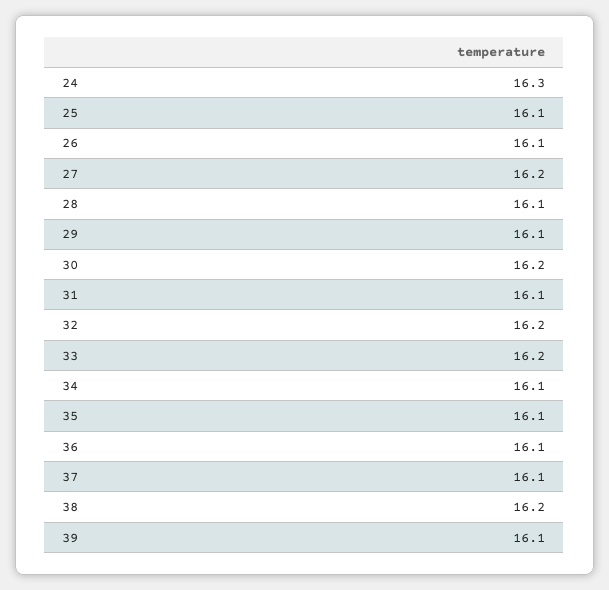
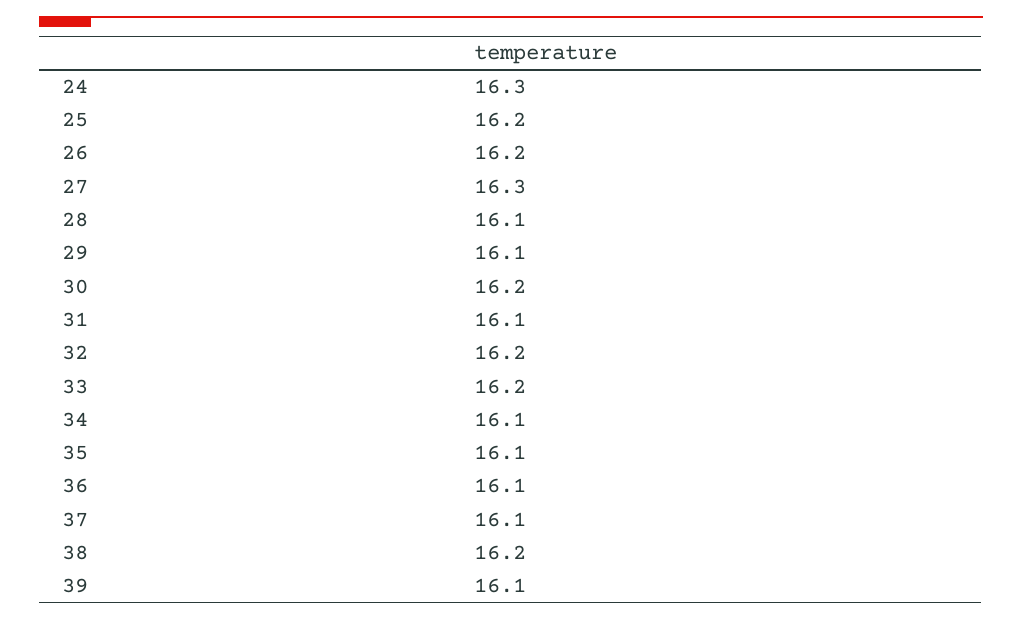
25: 16.1 -> 16.2
26: 16.1 -> 16.2
27: 16.2 -> 16.3

